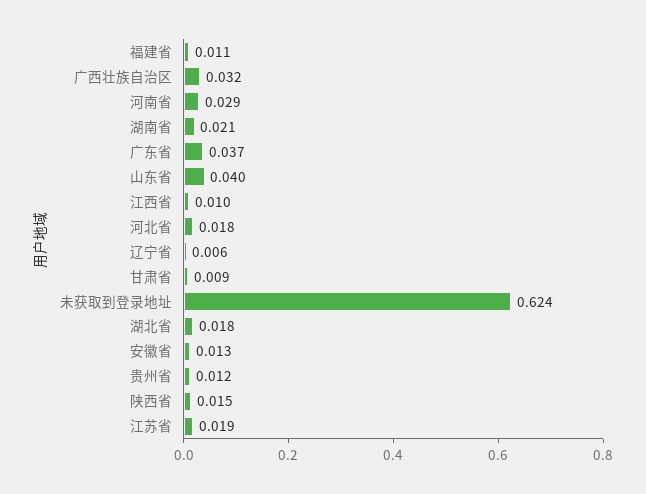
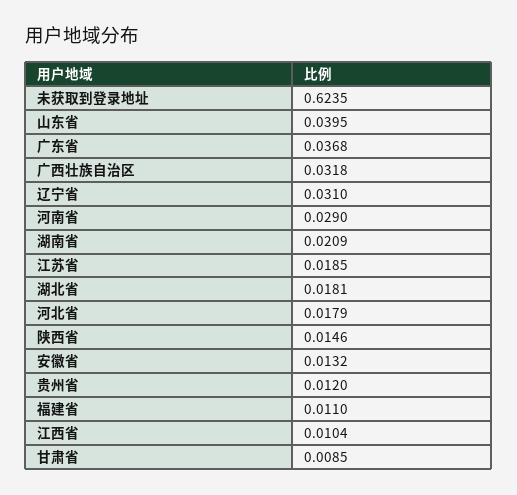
辽宁省: 0.006 -> 0.031

